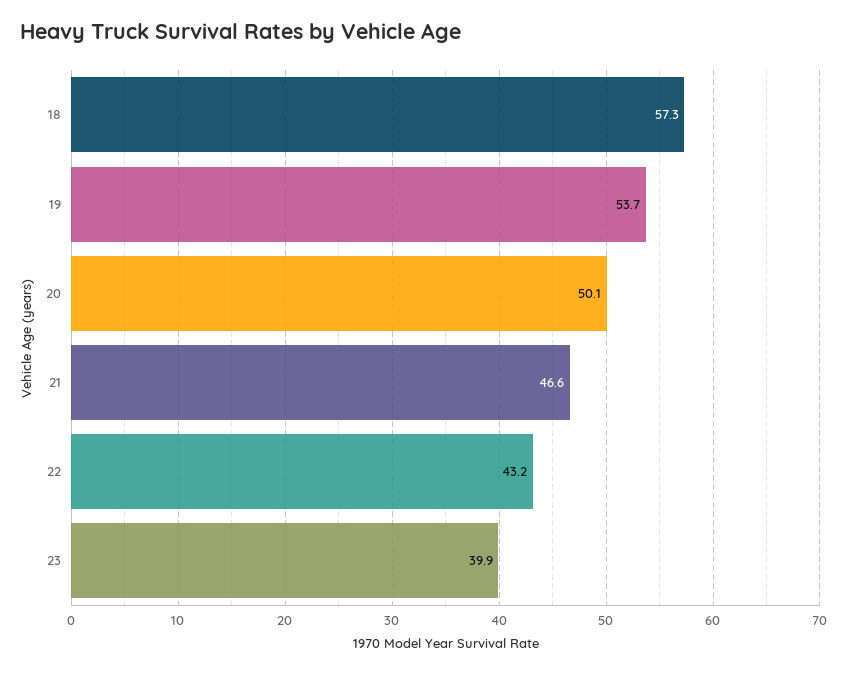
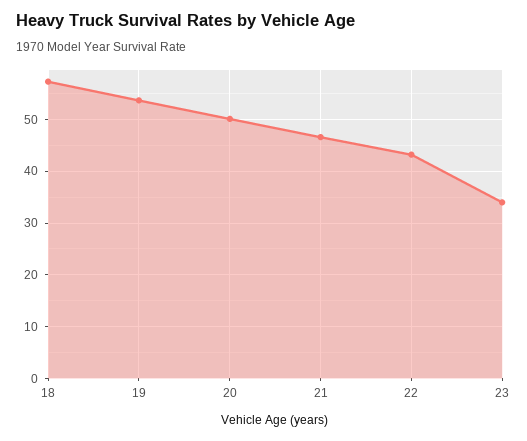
23: 39.9 -> 34

